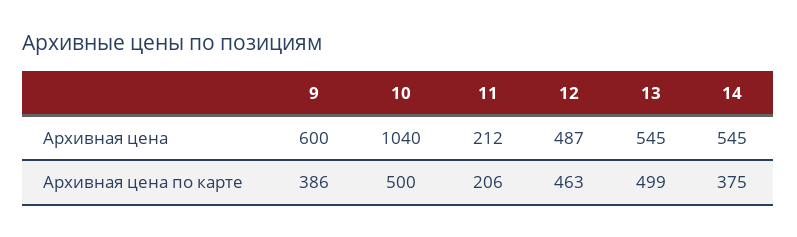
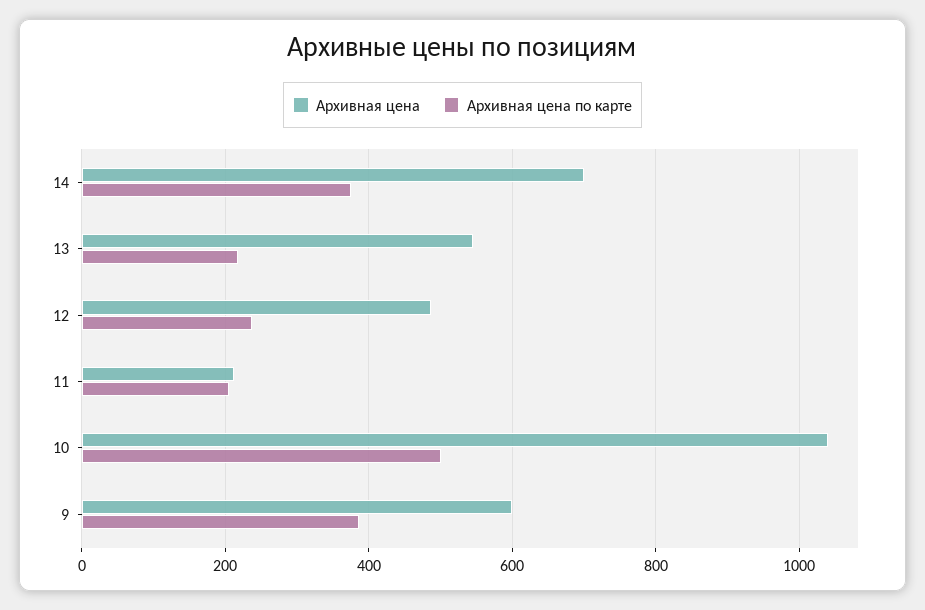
Архивная цена, 14: 545 -> 700
Архивная цена по карте, 12: 463 -> 240
Архивная цена по карте, 13: 499 -> 220

